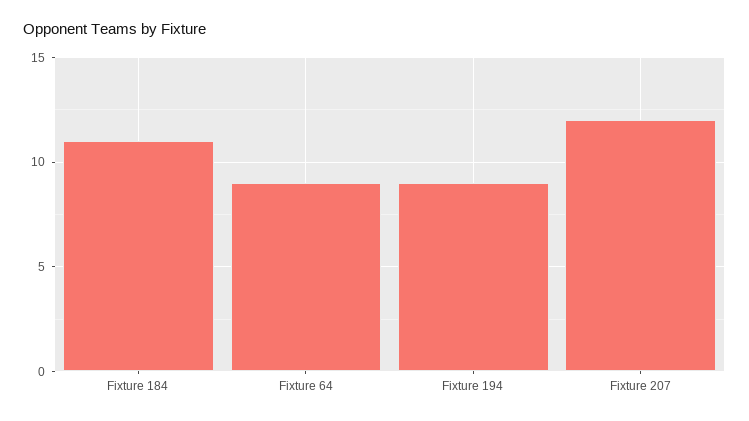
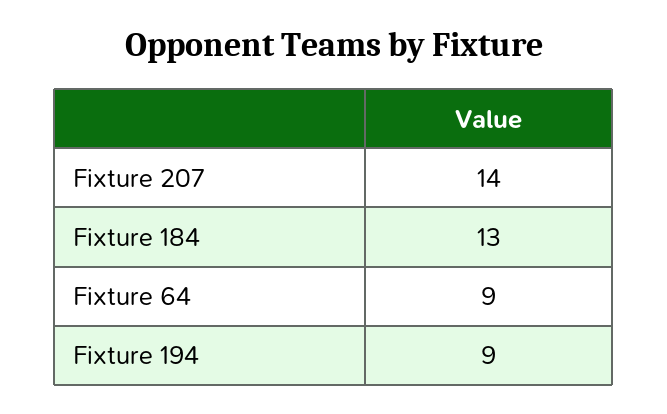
Fixture 184: 11 -> 13
Fixture 207: 12 -> 14

